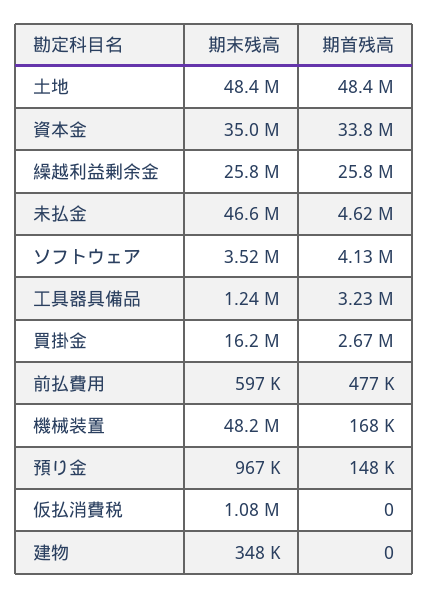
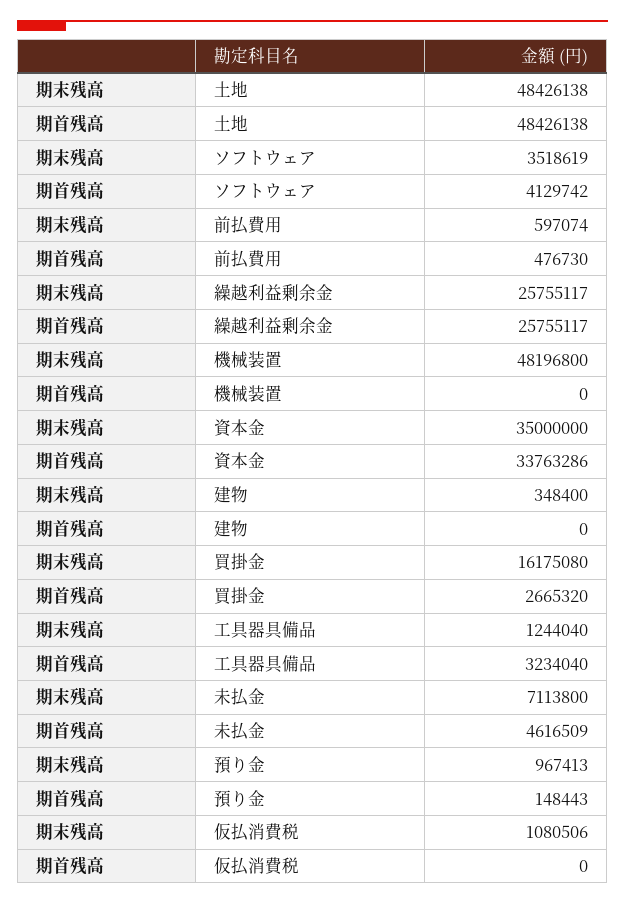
期末残高, 未払金: 46600000 -> 7113800
期首残高, 機械装置: 168000 -> 0

